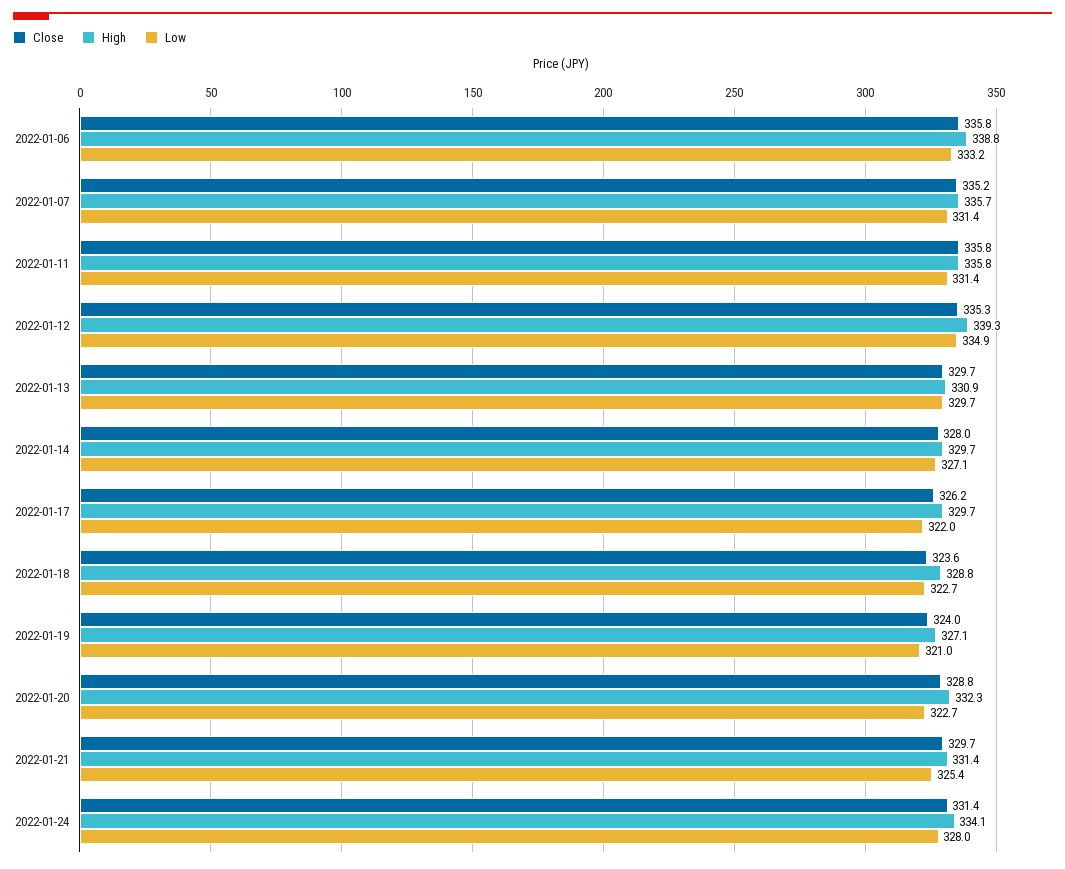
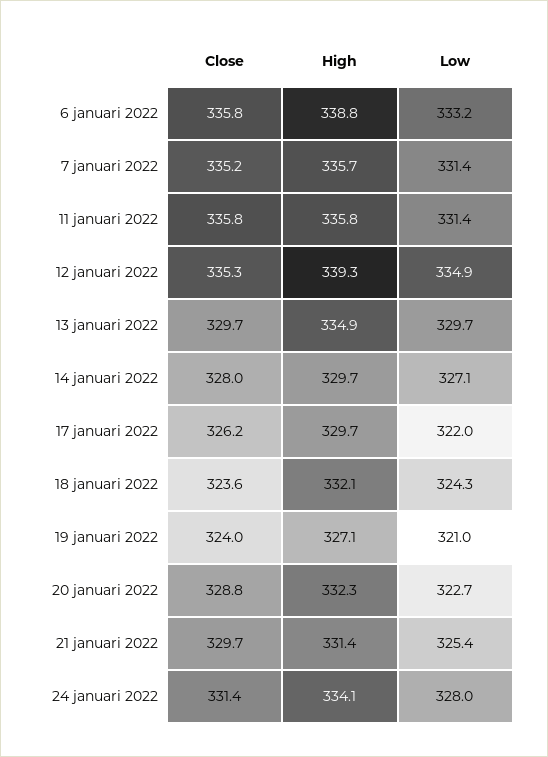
High, 2022-01-13: 330.9 -> 334.9
High, 2022-01-18: 328.8 -> 332.1
Low, 2022-01-18: 322.7 -> 324.3

